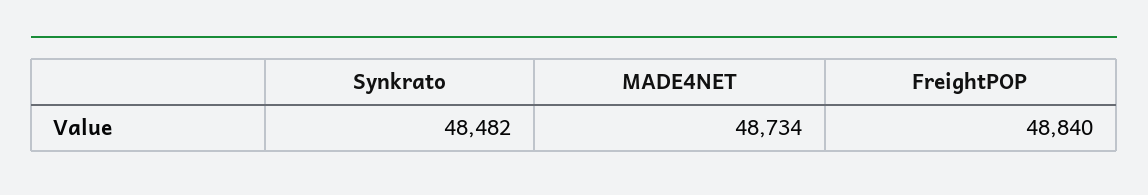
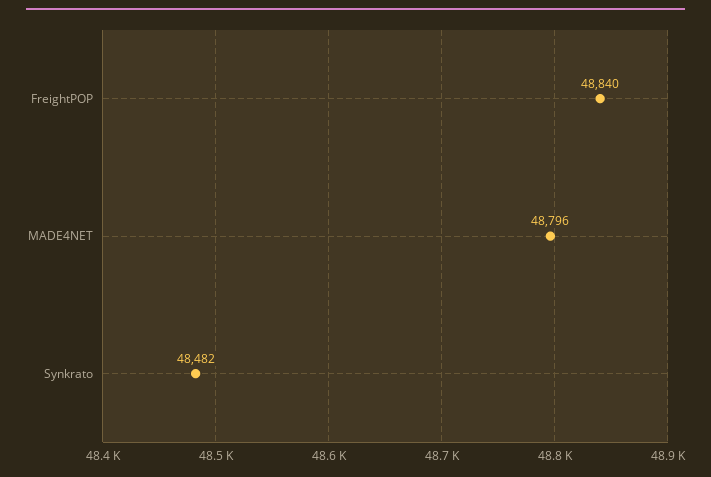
MADE4NET: 48734 -> 48796

